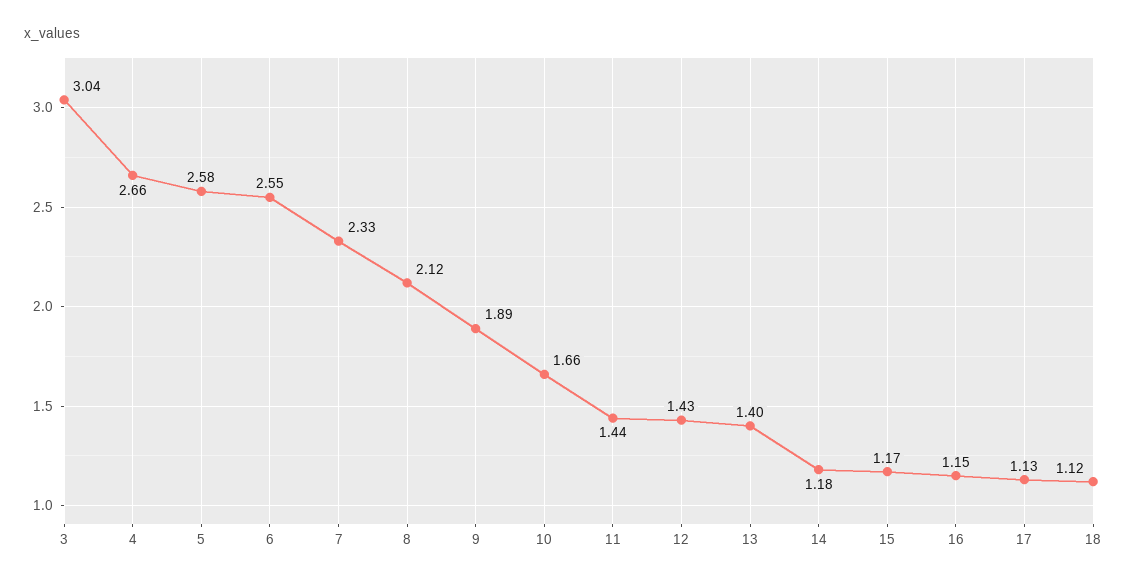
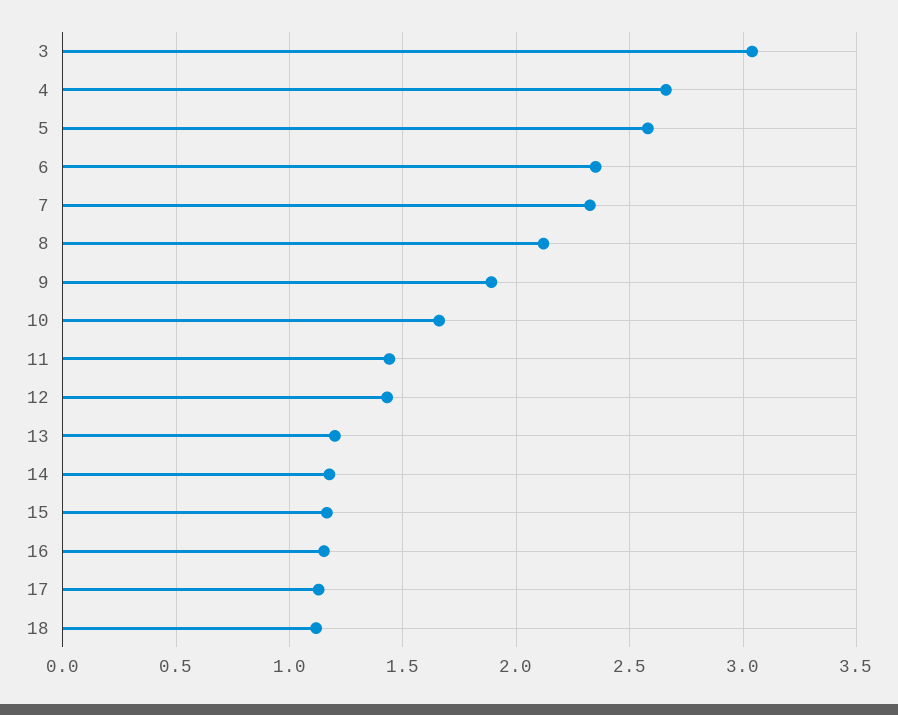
6: 2.55 -> 2.35
13: 1.4 -> 1.2

